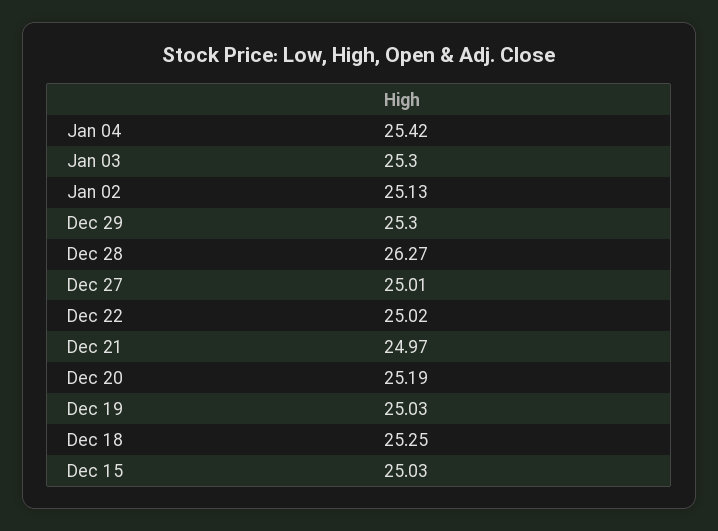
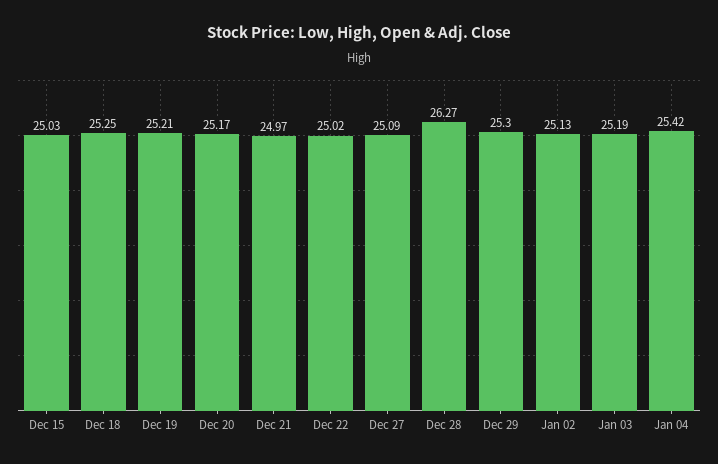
Jan 03: 25.3 -> 25.19
Dec 27: 25.01 -> 25.09
Dec 20: 25.19 -> 25.17
Dec 19: 25.03 -> 25.21

